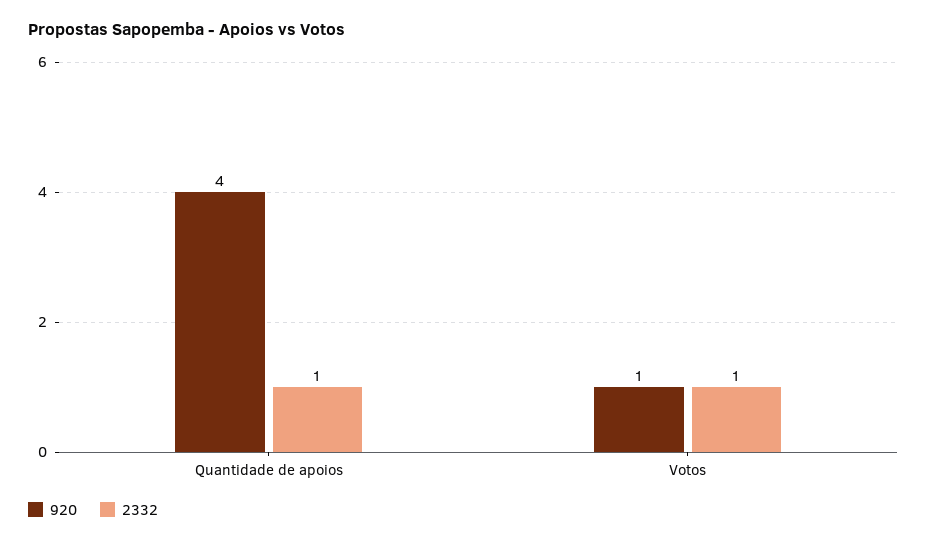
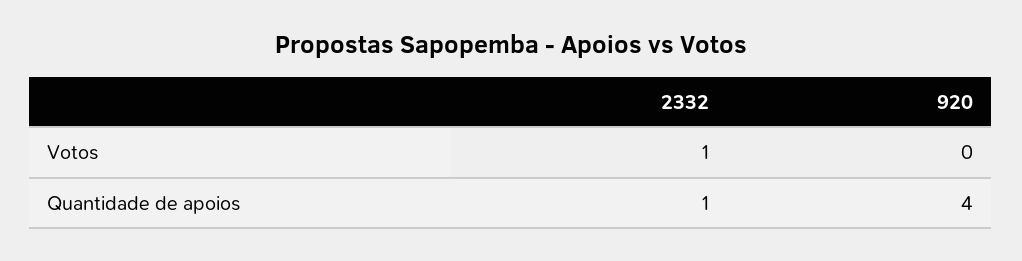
920, Votos: 1 -> 0

